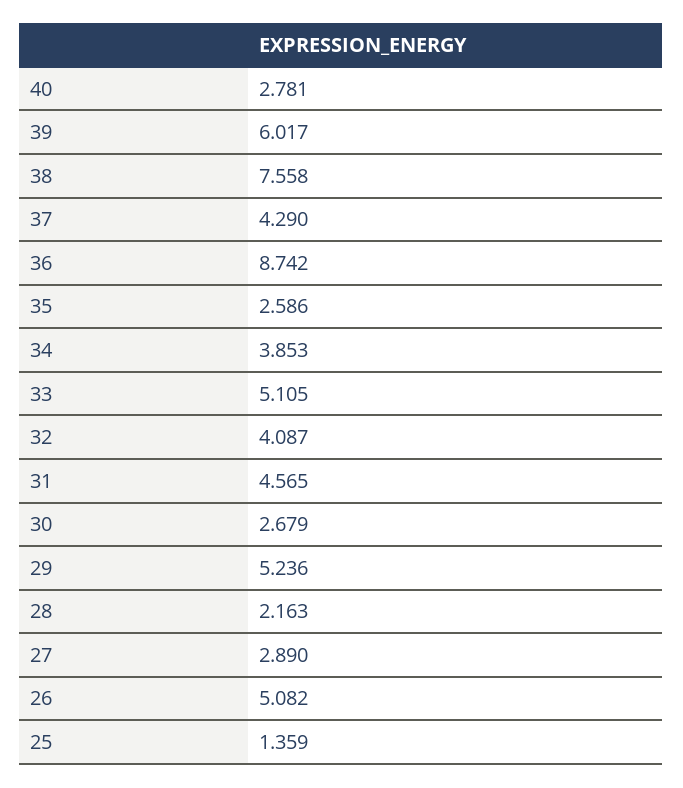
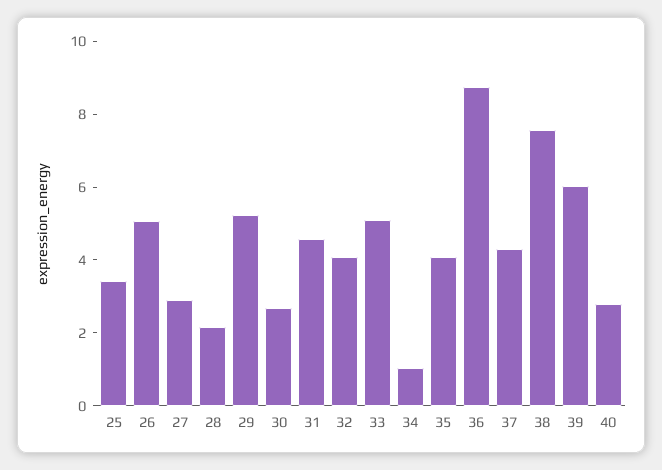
35: 2.586 -> 4
34: 3.853 -> 1
25: 1.359 -> 3.5

